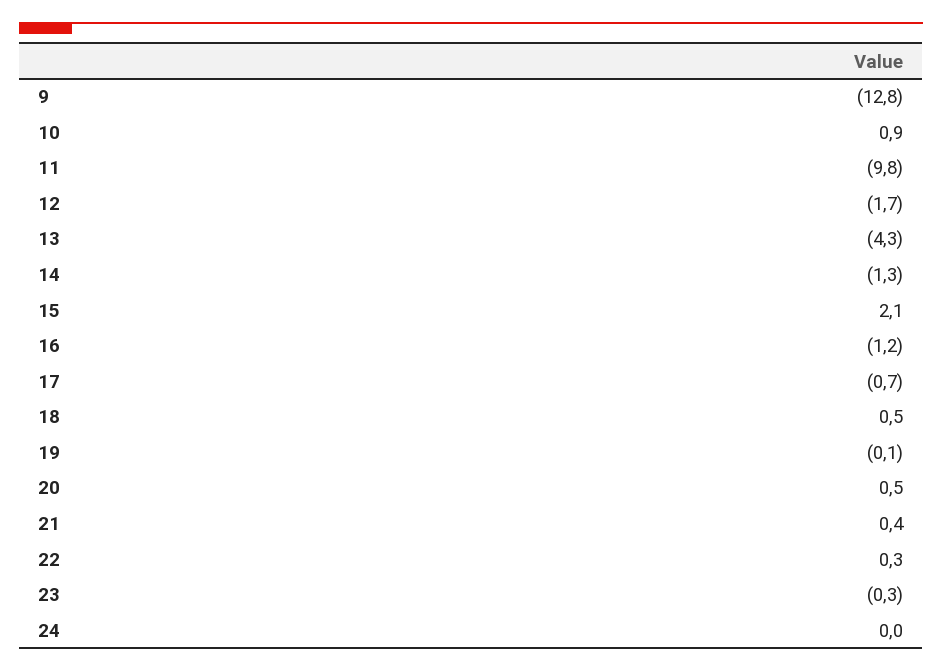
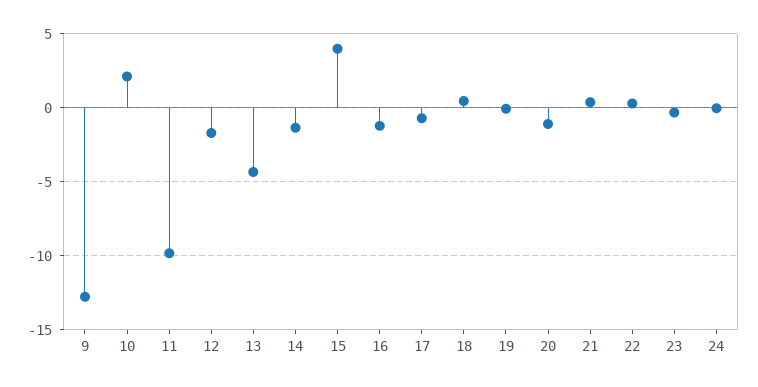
10: 0.9 -> 2
15: 2.1 -> 4
20: 0.5 -> -1

